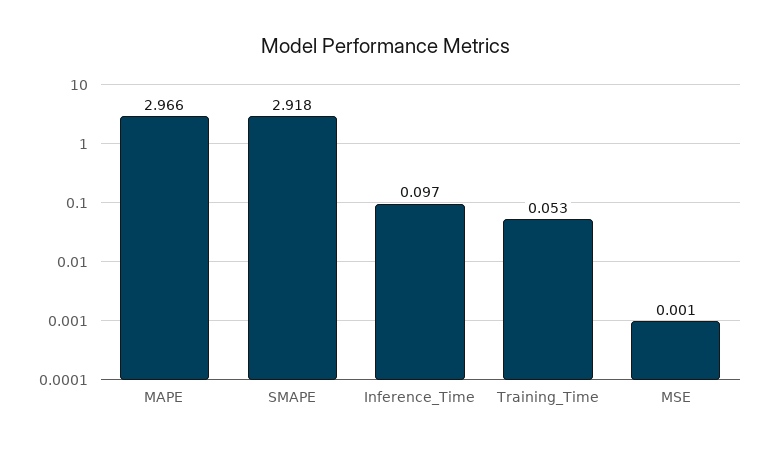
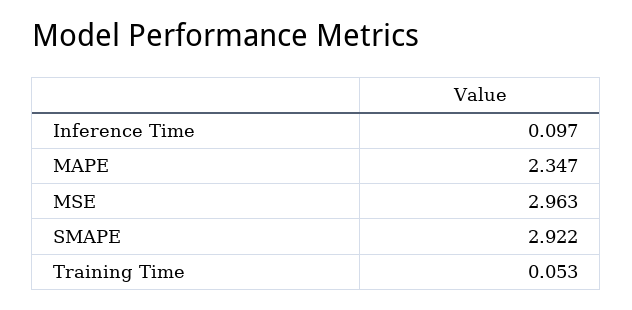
MAPE: 2.966 -> 2.347
SMAPE: 2.918 -> 2.922
MSE: 0.001 -> 2.963

